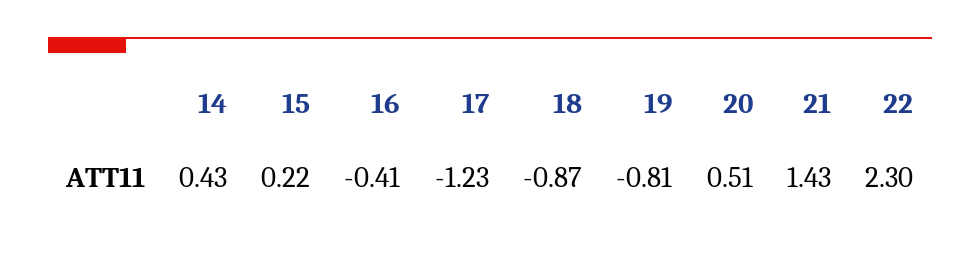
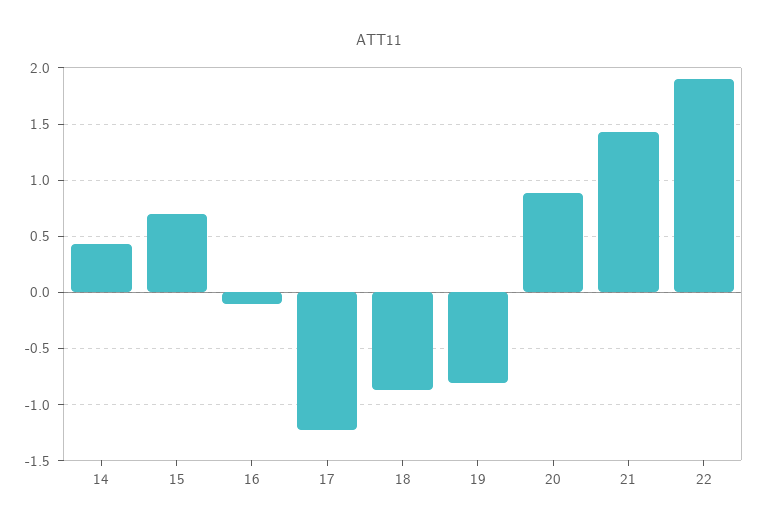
15: 0.22 -> 0.7
16: -0.41 -> -0.1
20: 0.51 -> 0.9
22: 2.3 -> 1.9

